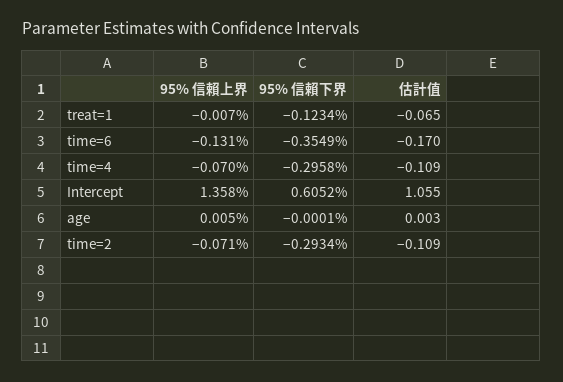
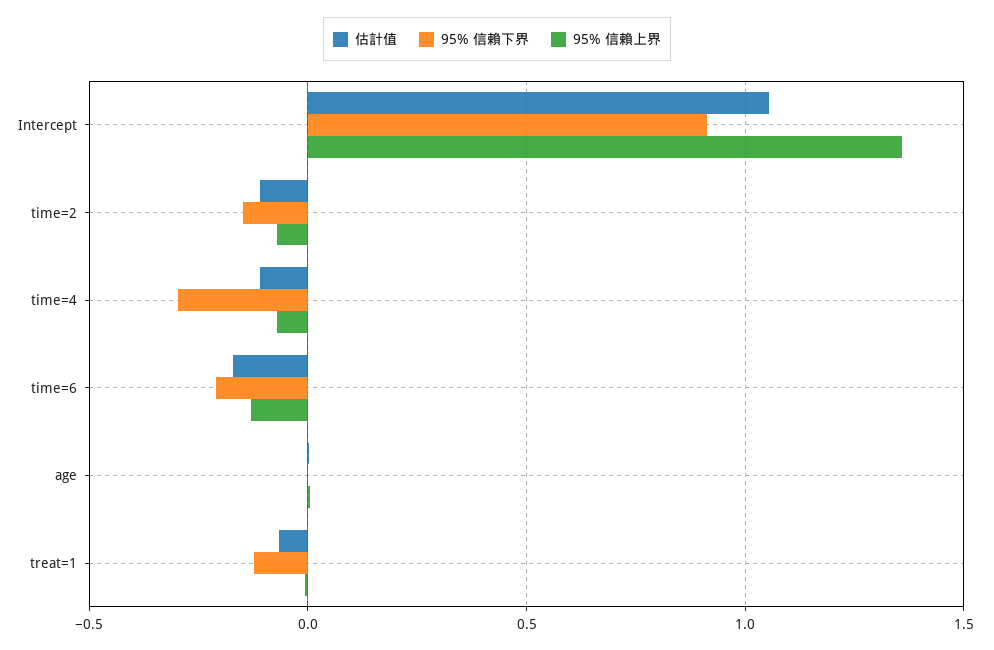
95% 信賴下界, time=6: -0.3549 -> -0.2
95% 信賴下界, Intercept: 0.6052 -> 0.9
95% 信賴下界, time=2: -0.2934 -> -0.15

